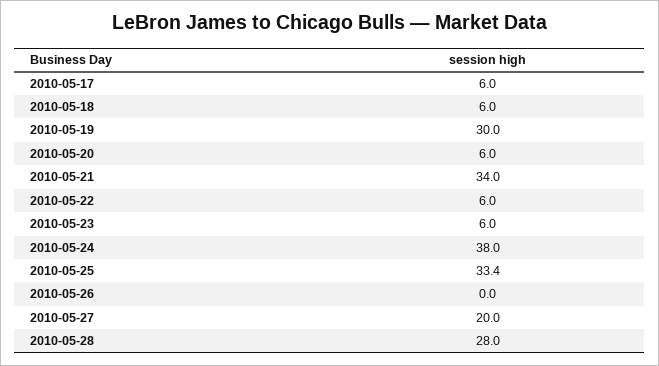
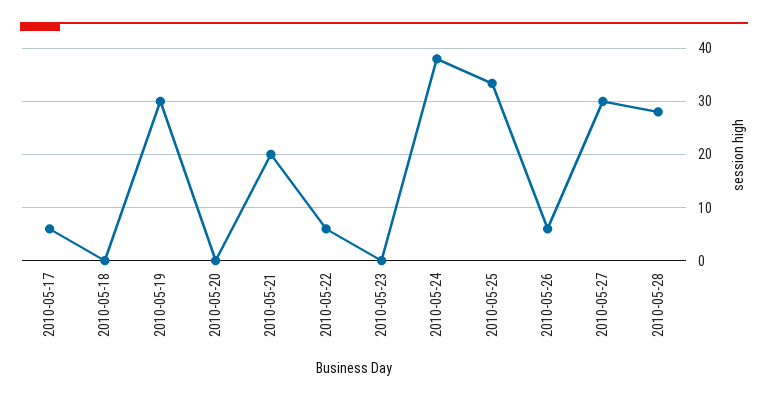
2010-05-18: 6 -> 0
2010-05-20: 6 -> 0
2010-05-21: 34 -> 20
2010-05-23: 6 -> 0
2010-05-26: 0 -> 6
2010-05-27: 20 -> 30

